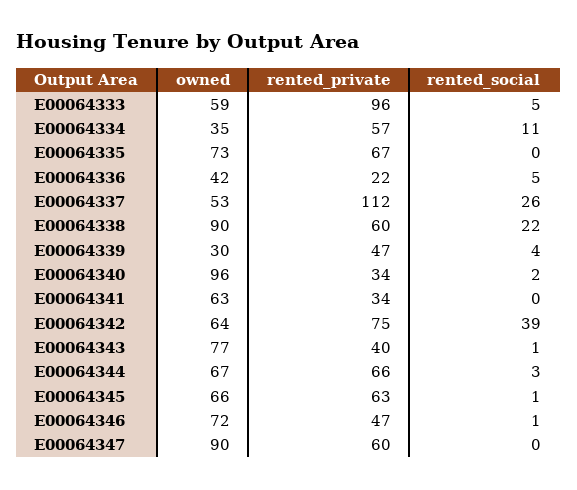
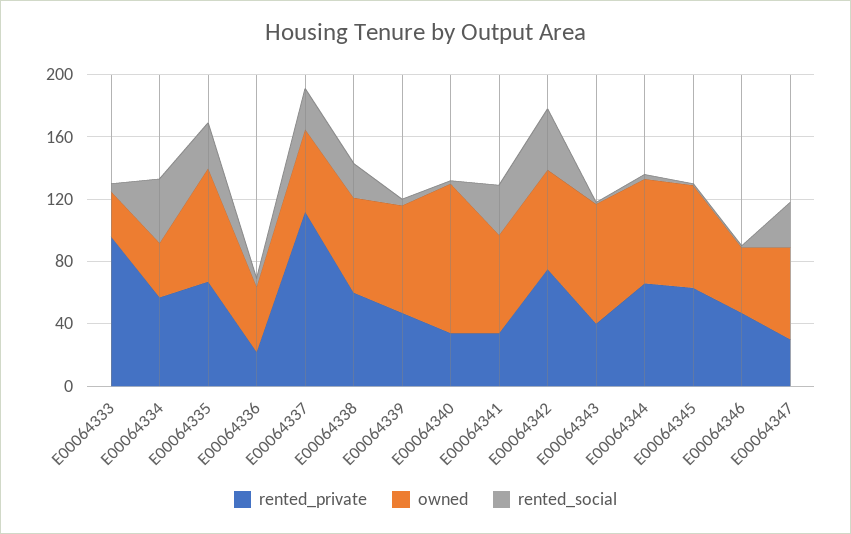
owned, E00064333: 59 -> 30
rented_social, E00064334: 11 -> 40
rented_social, E00064335: 0 -> 30
owned, E00064338: 90 -> 60
owned, E00064339: 30 -> 70
rented_social, E00064341: 0 -> 30
owned, E00064346: 72 -> 40
owned, E00064347: 90 -> 60
rented_private, E00064347: 60 -> 30
rented_social, E00064347: 0 -> 30

